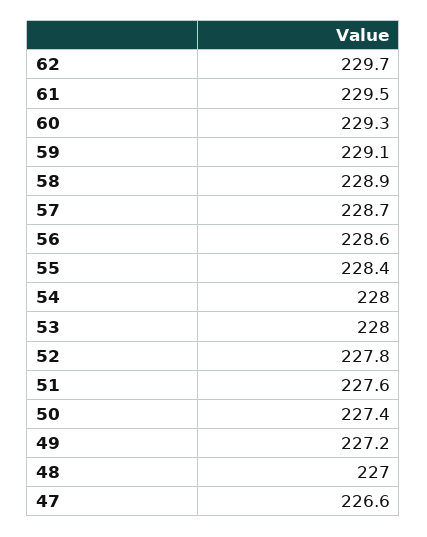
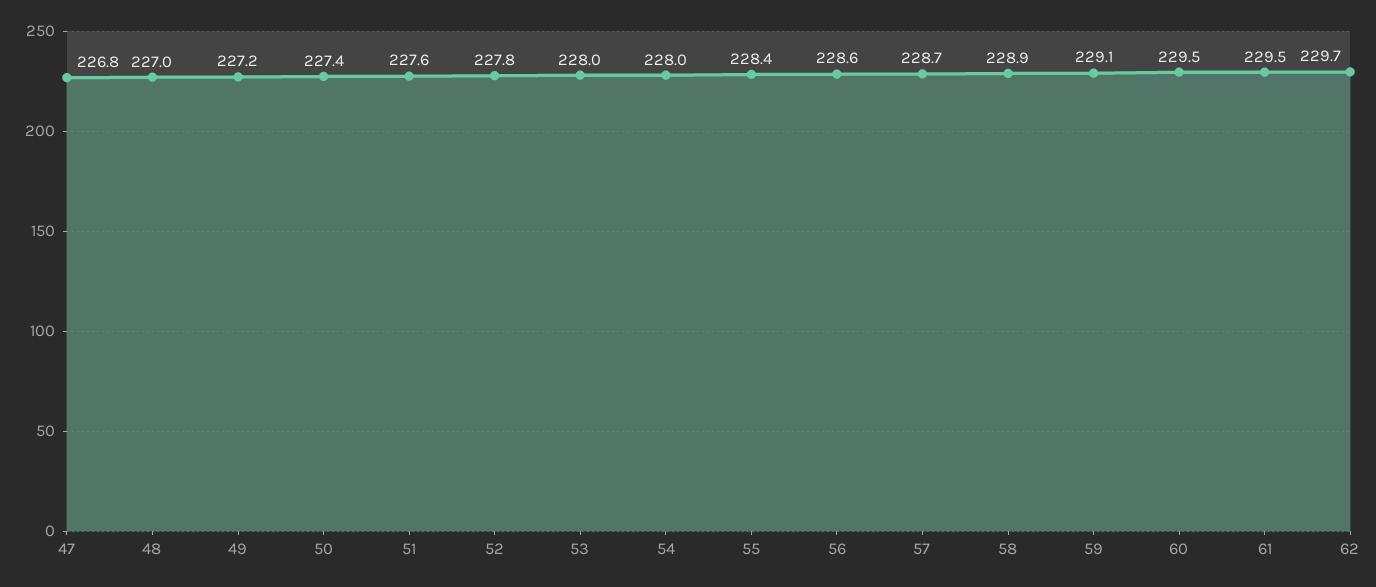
60: 229.3 -> 229.5
47: 226.6 -> 226.8

